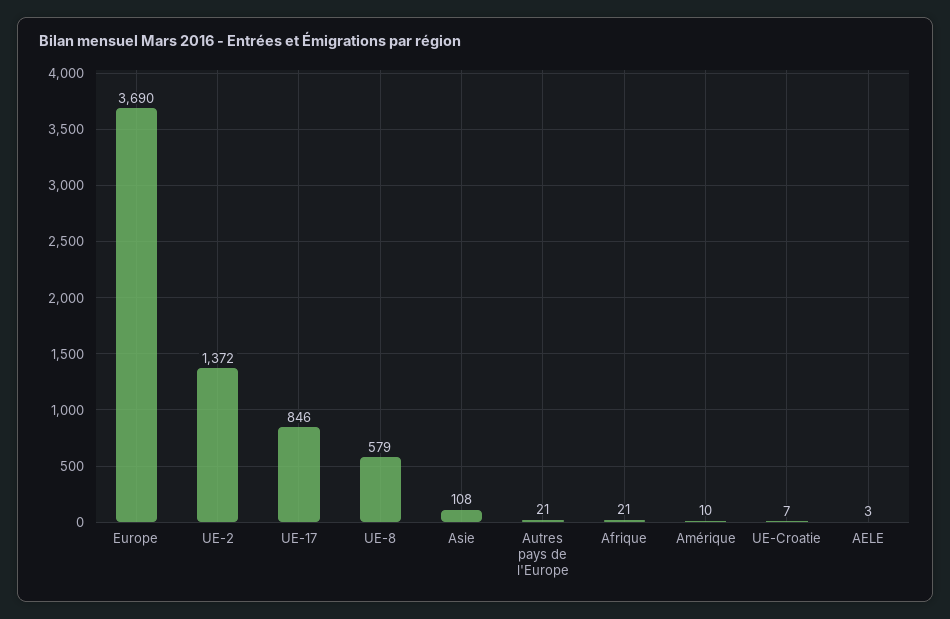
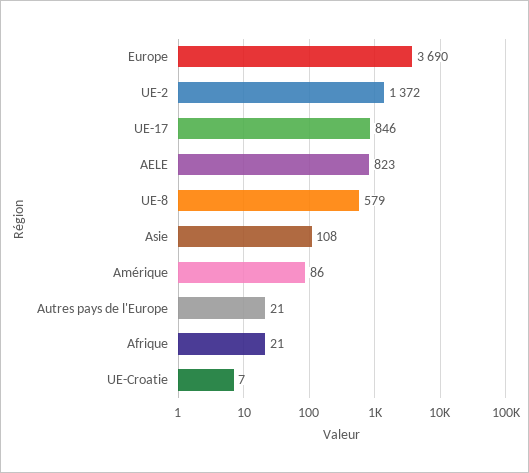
Amérique: 10 -> 86
AELE: 3 -> 823

